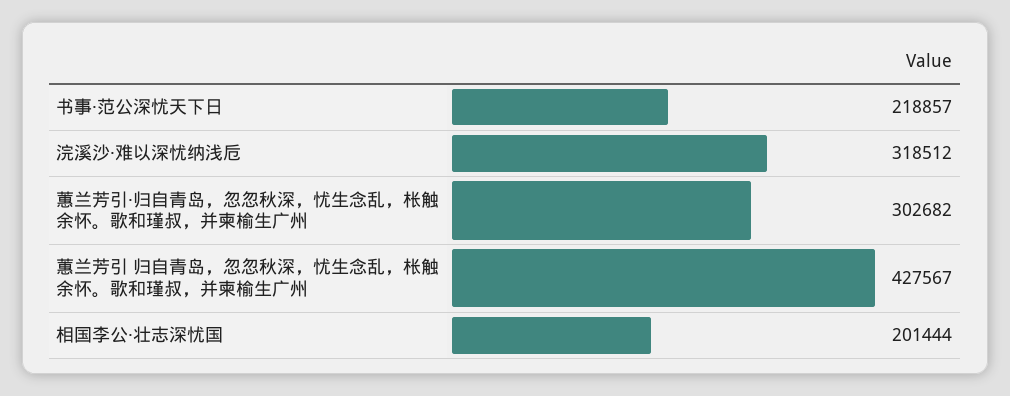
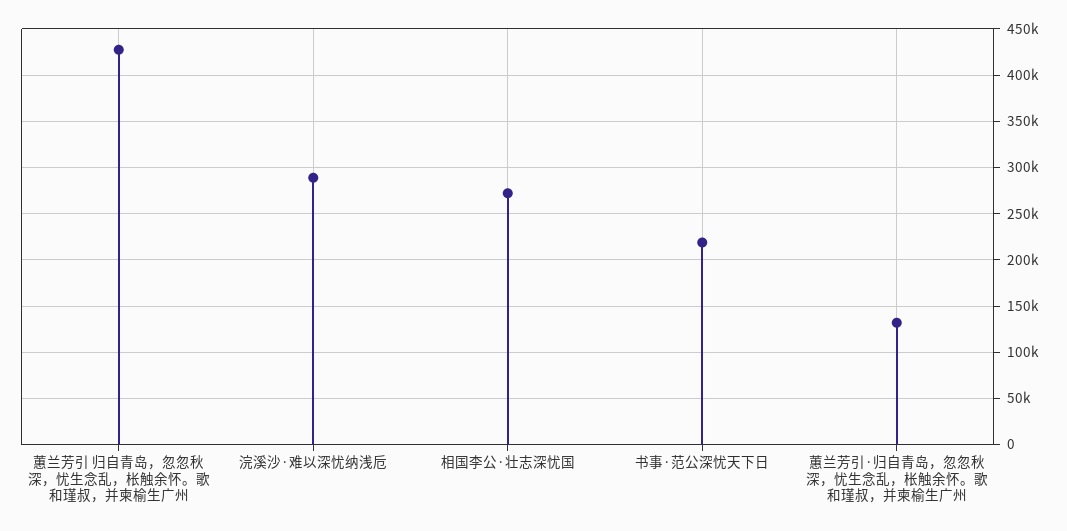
浣溪沙·难以深忧纳浅卮: 318512 -> 290000
蕙兰芳引·归自青岛，忽忽秋深，忧生念乱，枨触余怀。歌和瑾叔，并柬榆生广州: 302682 -> 130000
相国李公·壮志深忧国: 201444 -> 270000

